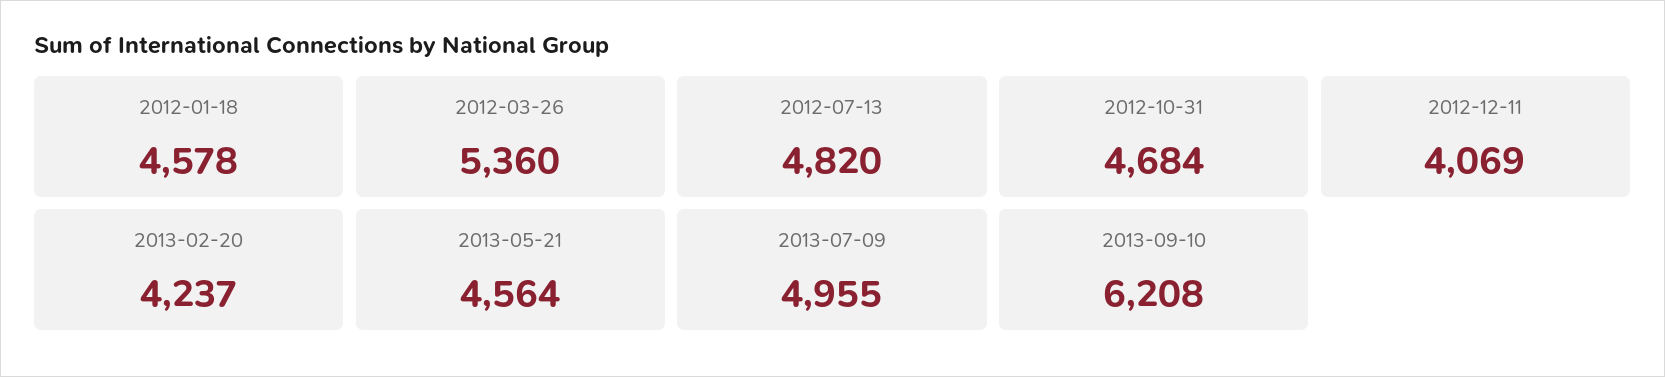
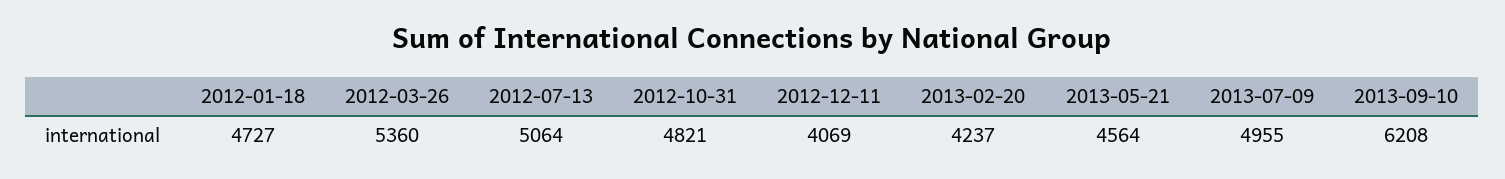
2012-01-18: 4578 -> 4727
2012-07-13: 4820 -> 5064
2012-10-31: 4684 -> 4821

